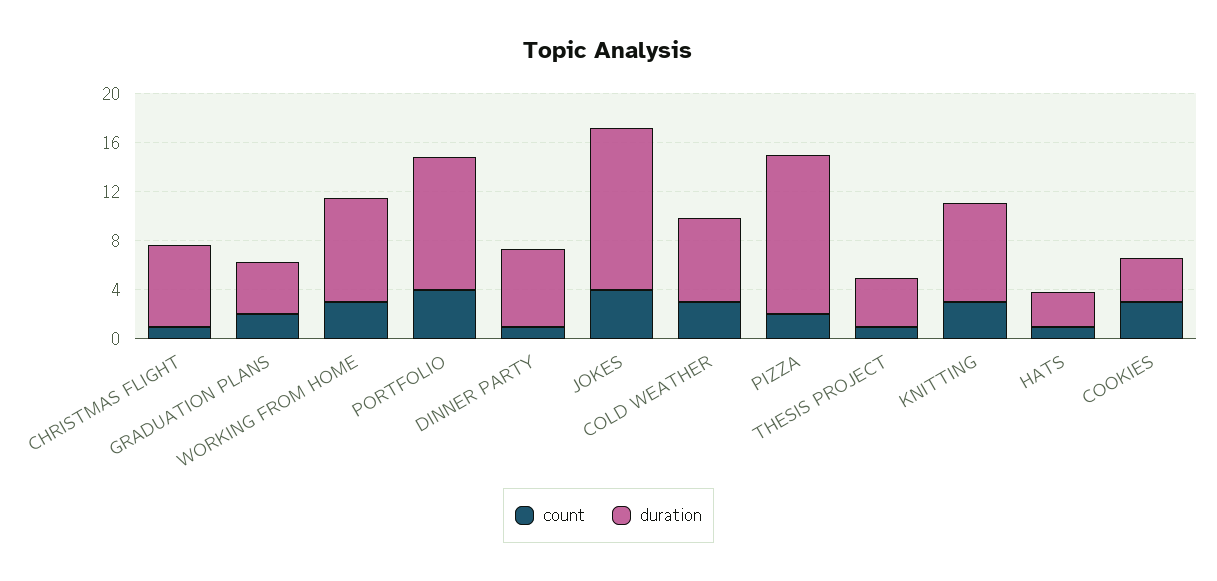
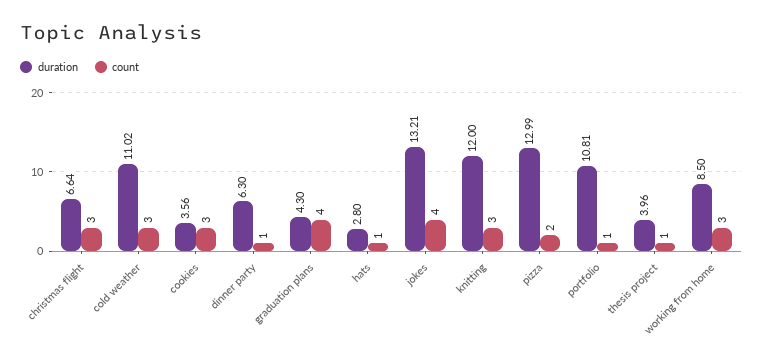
count, CHRISTMAS FLIGHT: 1 -> 3
count, GRADUATION PLANS: 2 -> 4
count, PORTFOLIO: 4 -> 1
duration, COLD WEATHER: 7 -> 11.02
duration, KNITTING: 8 -> 12

